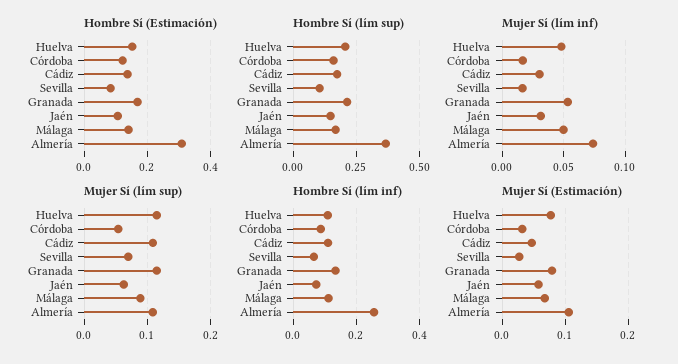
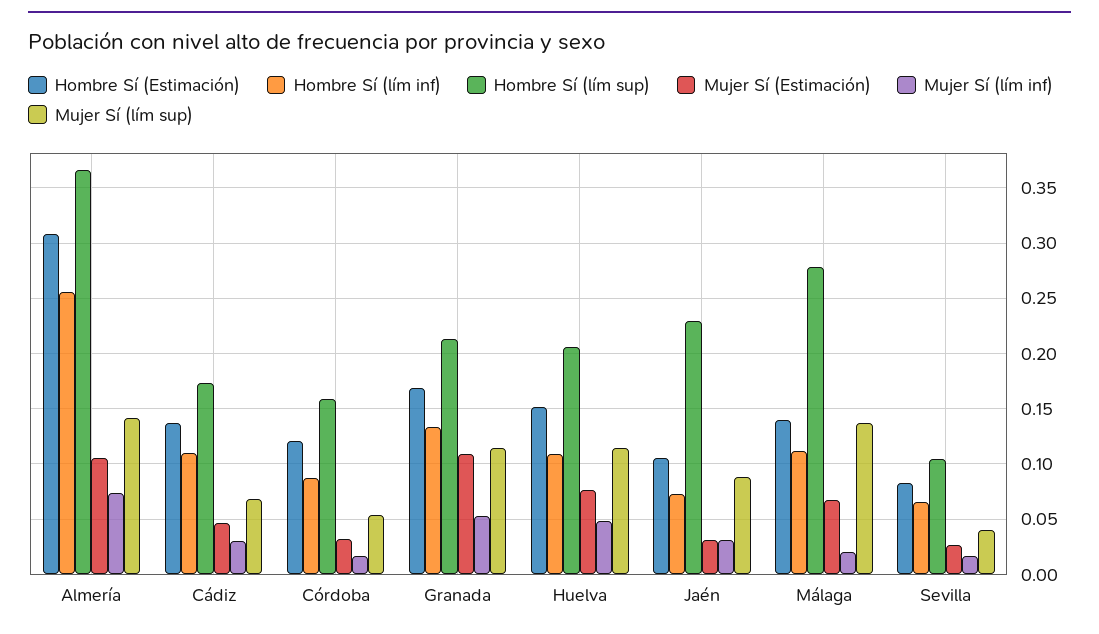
Hombre Sí (lím sup), Jaén: 0.15 -> 0.23
Hombre Sí (lím sup), Málaga: 0.175 -> 0.28
Mujer Sí (lím inf), Málaga: 0.05 -> 0.02
Mujer Sí (lím sup), Cádiz: 0.11 -> 0.07
Mujer Sí (lím sup), Sevilla: 0.07 -> 0.04
Mujer Sí (lím sup), Jaén: 0.06 -> 0.09
Mujer Sí (lím sup), Málaga: 0.09 -> 0.14
Mujer Sí (lím sup), Almería: 0.11 -> 0.14
Mujer Sí (Estimación), Granada: 0.08 -> 0.11
Mujer Sí (Estimación), Jaén: 0.06 -> 0.03

